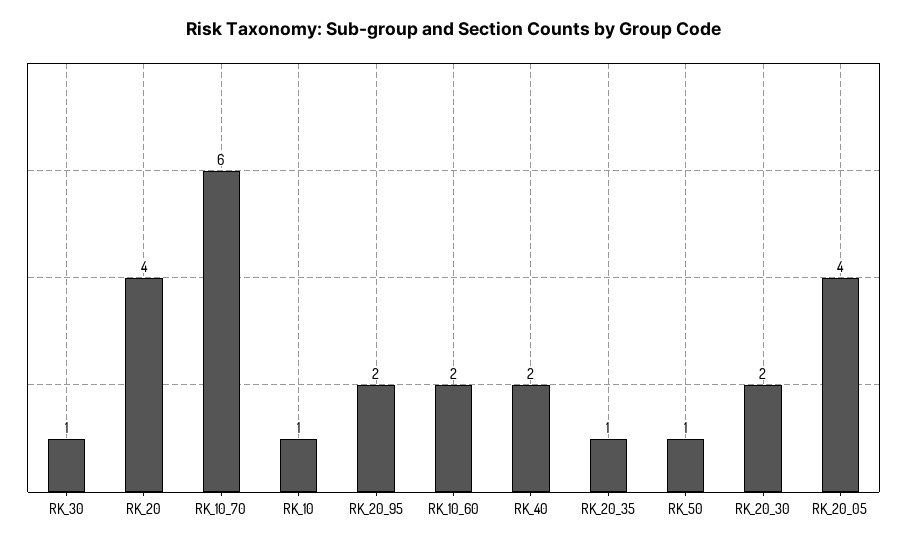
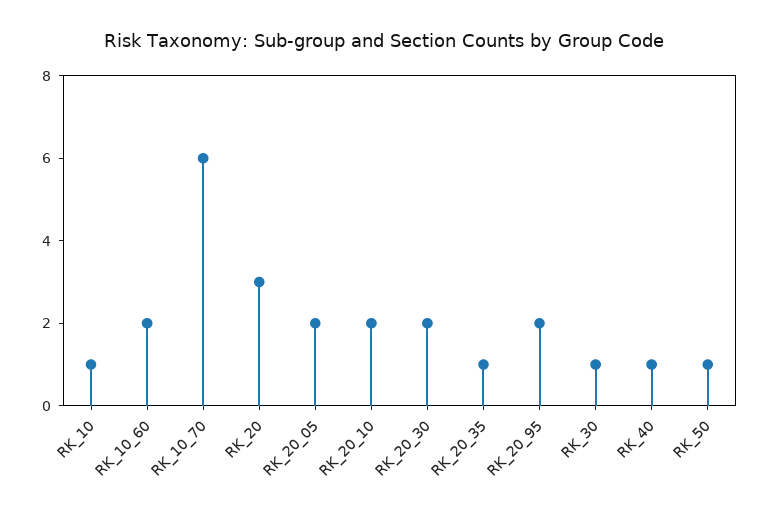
RK_20: 4 -> 3
RK_40: 2 -> 1
RK_20_05: 4 -> 2
RK_20_10: none -> 2

